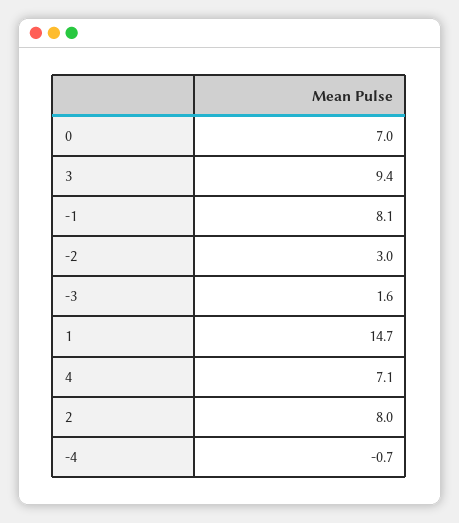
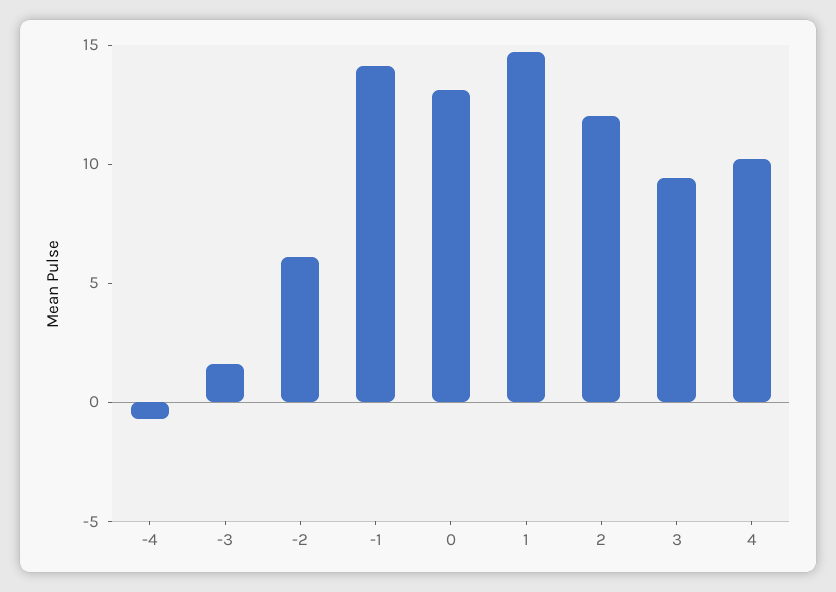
0: 7 -> 13
-1: 8.1 -> 14
-2: 3 -> 6
4: 7.1 -> 10
2: 8 -> 12

